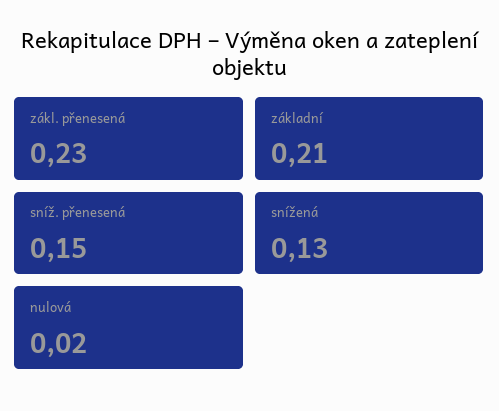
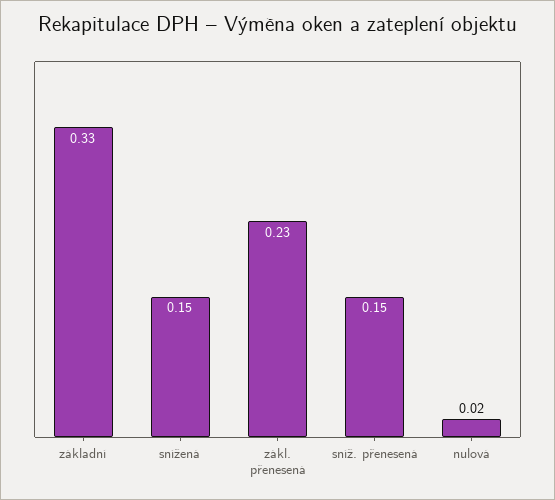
základní: 0.21 -> 0.33
snížená: 0.13 -> 0.15

